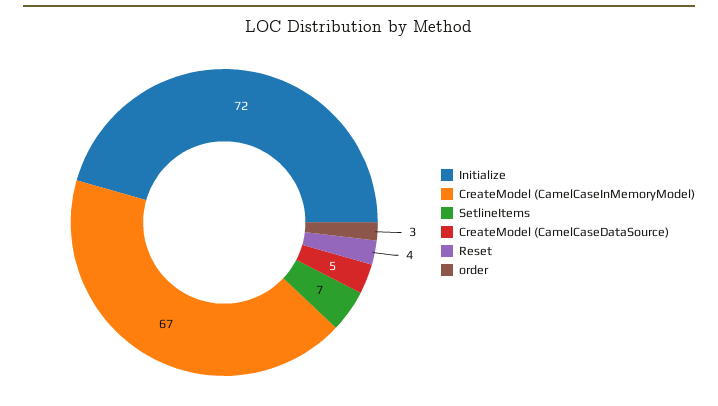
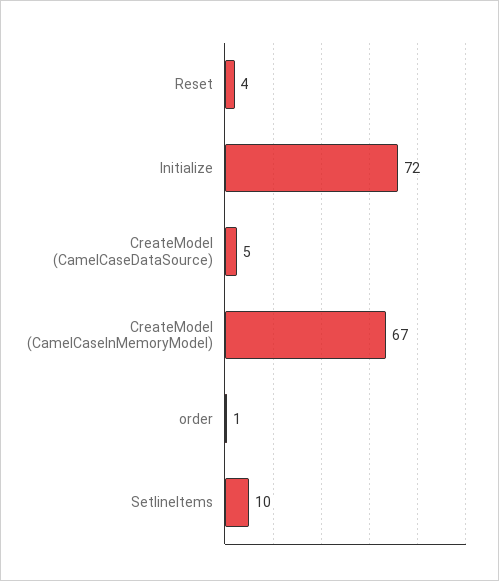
SetlineItems: 7 -> 10
order: 3 -> 1

